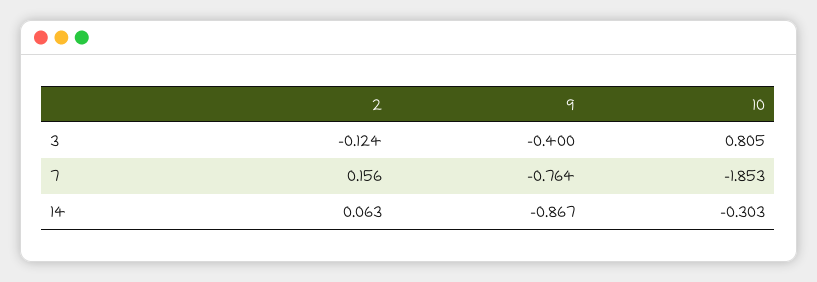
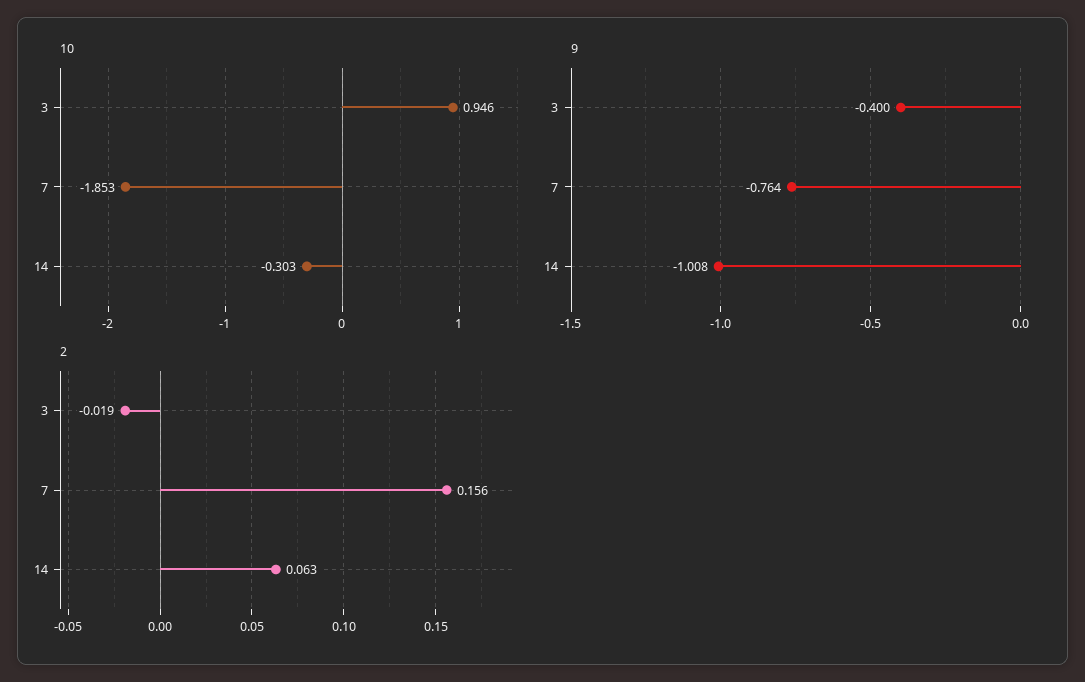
2, 3: -0.124 -> -0.019
10, 3: 0.805 -> 0.946
9, 14: -0.867 -> -1.008

